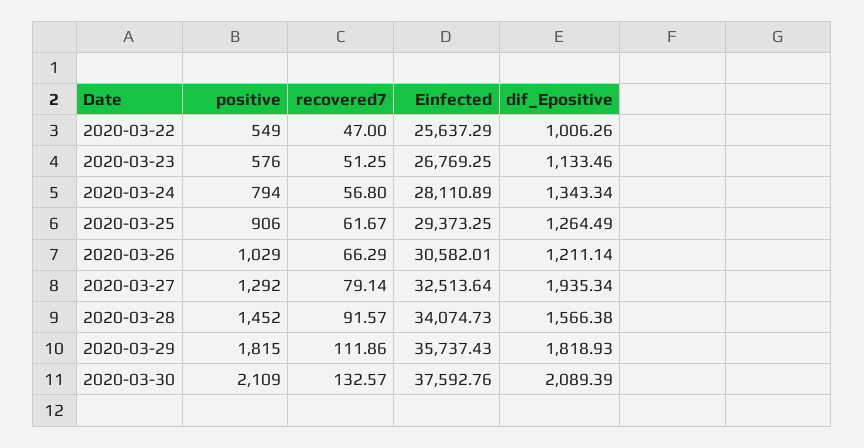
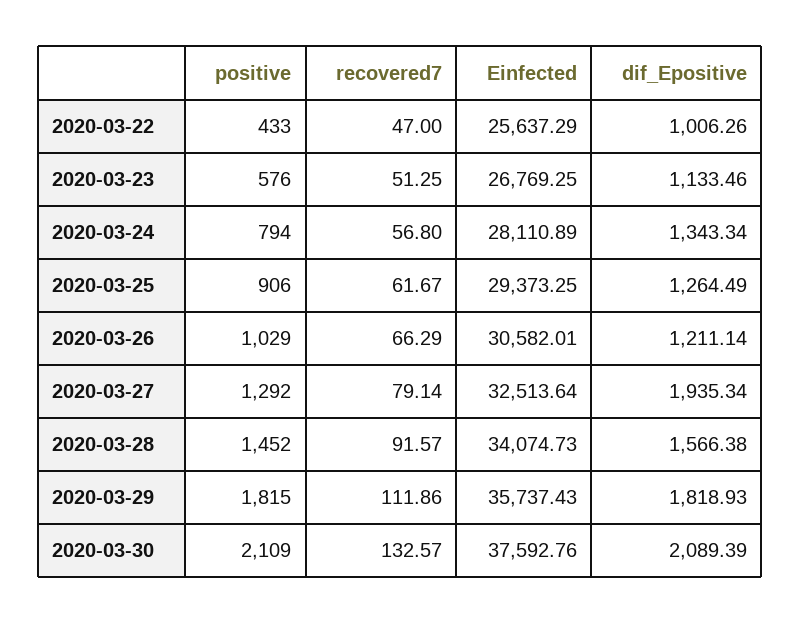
positive, 2020-03-22: 549 -> 433

